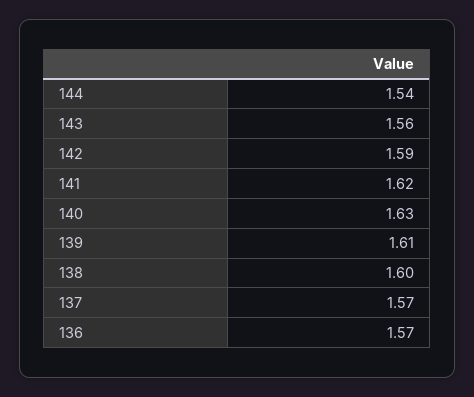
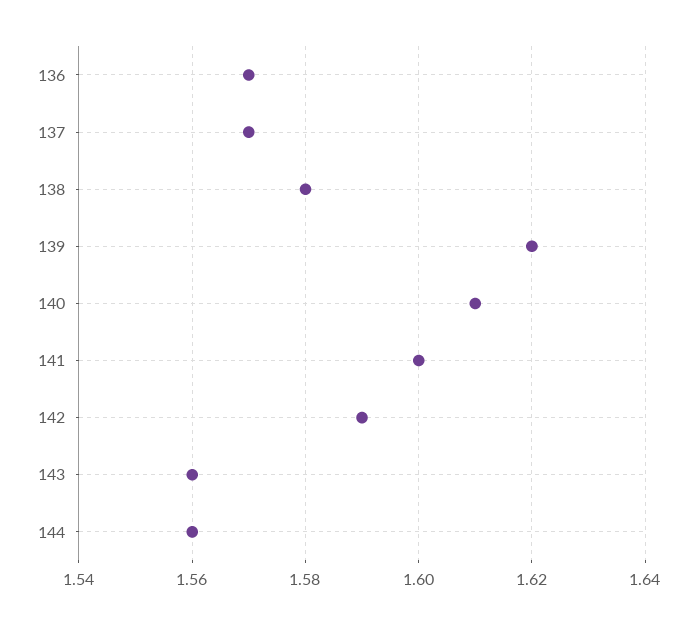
144: 1.54 -> 1.56
141: 1.62 -> 1.6
140: 1.63 -> 1.61
139: 1.61 -> 1.62
138: 1.6 -> 1.58

